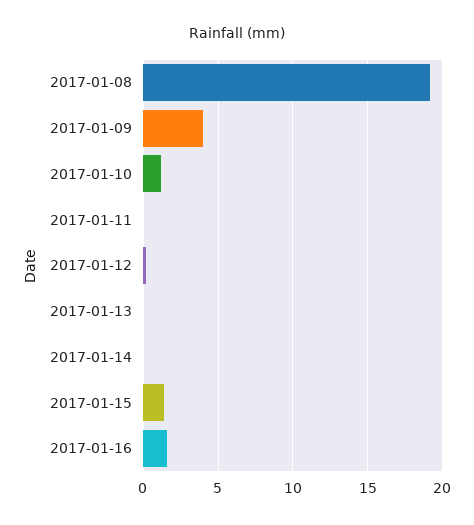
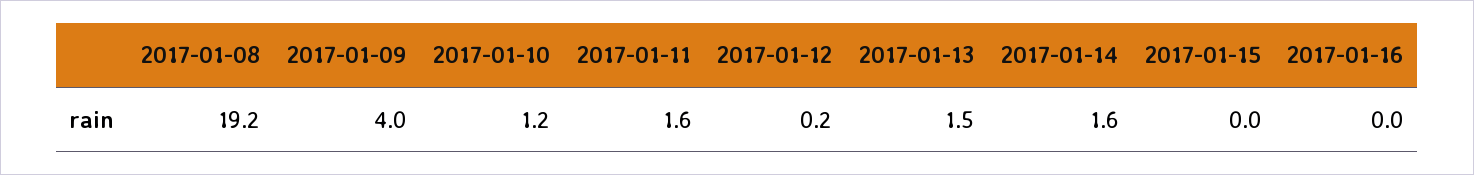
2017-01-11: 0 -> 1.6
2017-01-13: 0 -> 1.5
2017-01-14: 0 -> 1.6
2017-01-15: 1.5 -> 0
2017-01-16: 1.5 -> 0

